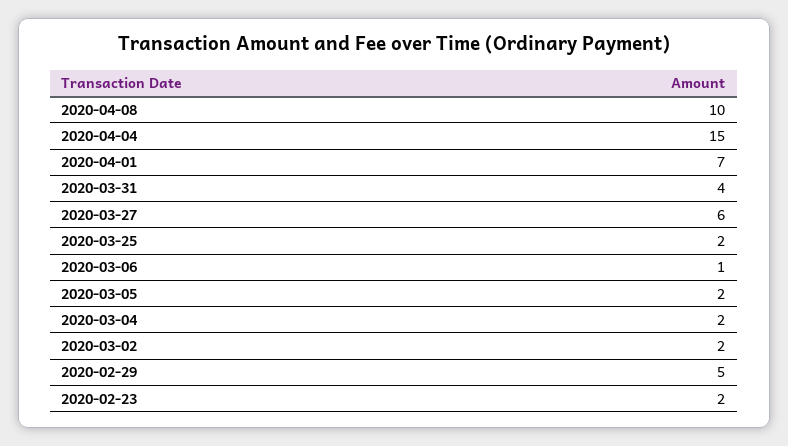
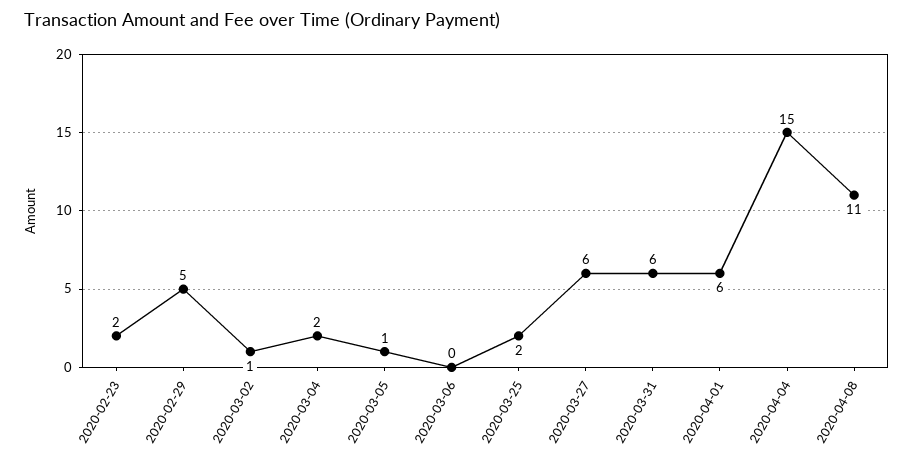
2020-04-08: 10 -> 11
2020-04-01: 7 -> 6
2020-03-31: 4 -> 6
2020-03-06: 1 -> 0
2020-03-05: 2 -> 1
2020-03-02: 2 -> 1

